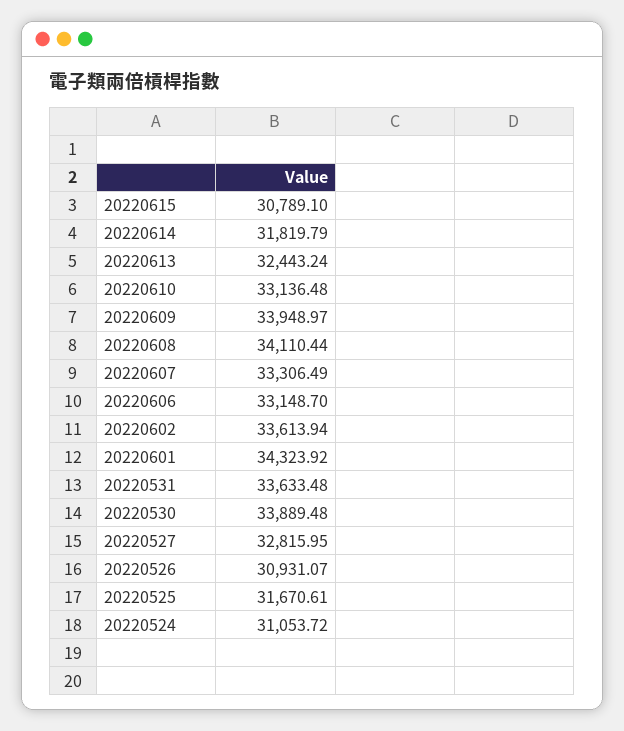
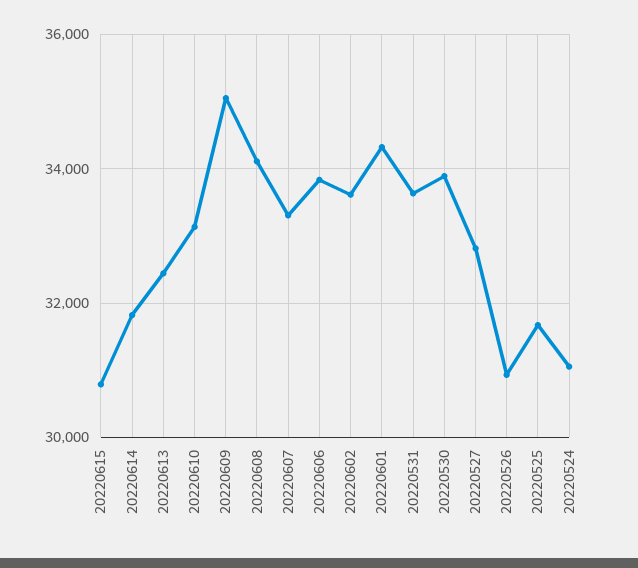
20220609: 33948.97 -> 35000
20220606: 33148.7 -> 33800

